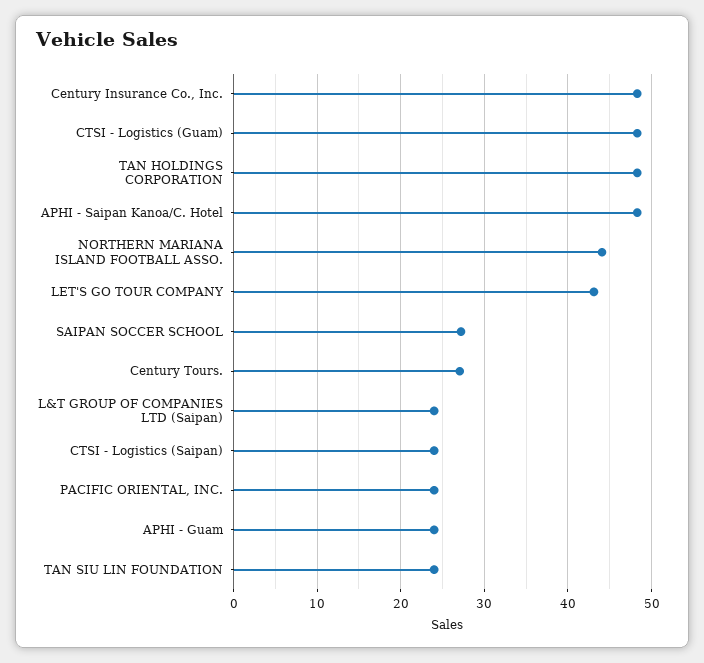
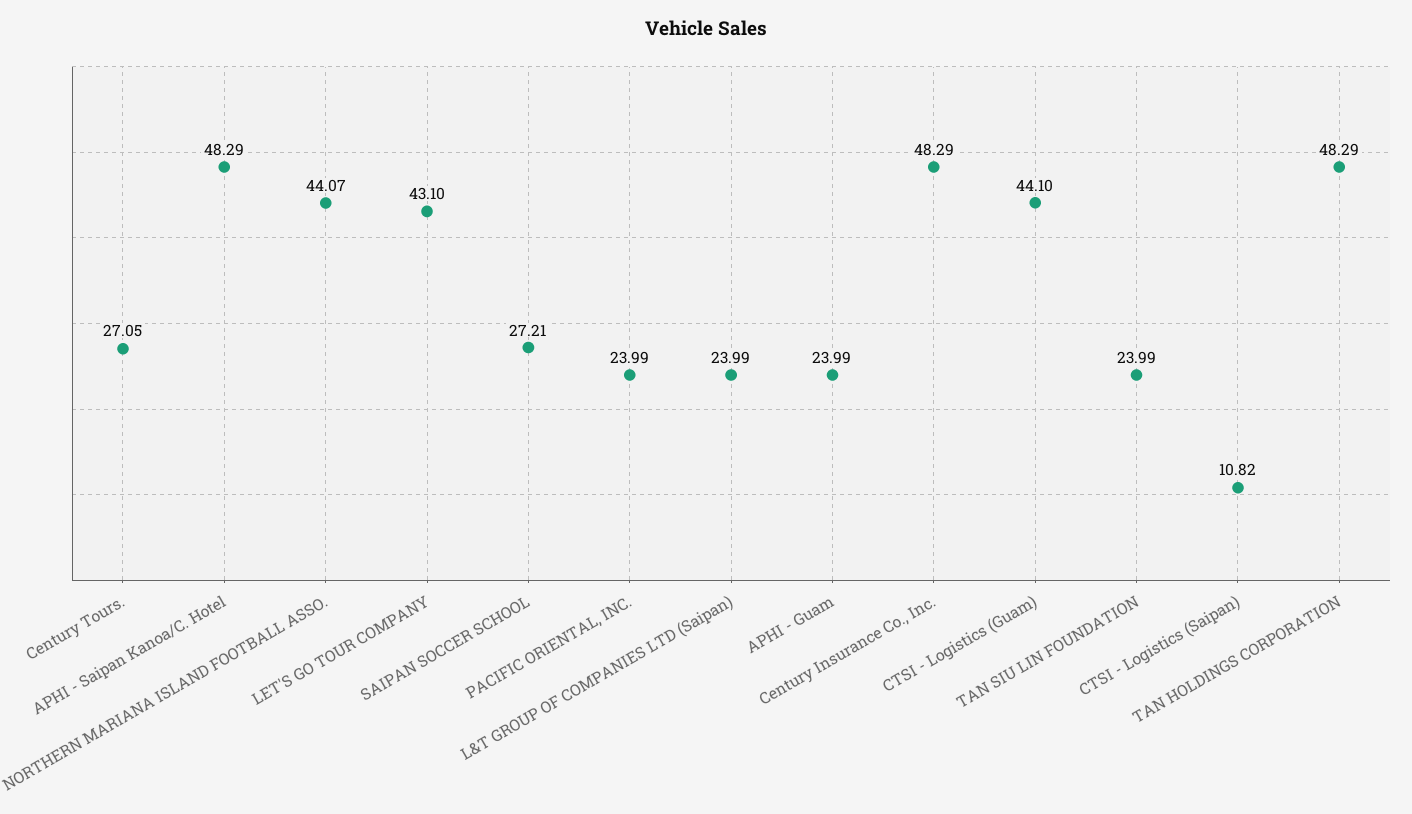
CTSI - Logistics (Guam): 48 -> 44.1
CTSI - Logistics (Saipan): 24 -> 10.82

